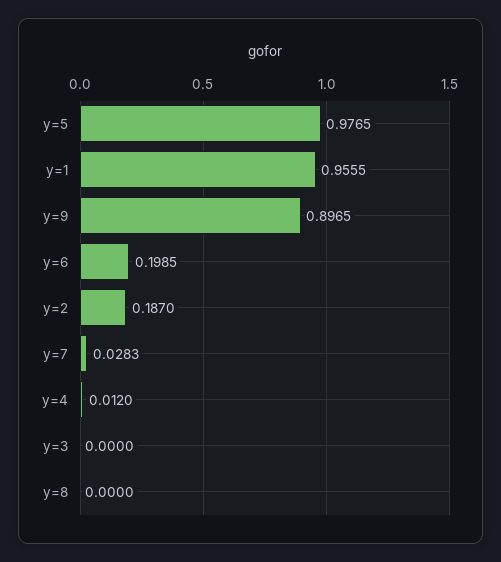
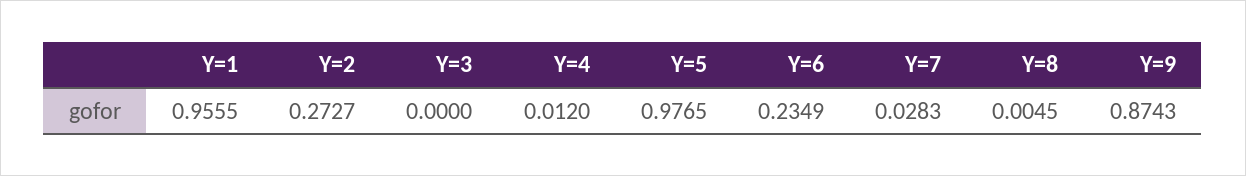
y=9: 0.8965 -> 0.8743
y=6: 0.1985 -> 0.2349
y=2: 0.187 -> 0.2727
y=8: 0 -> 0.0045

